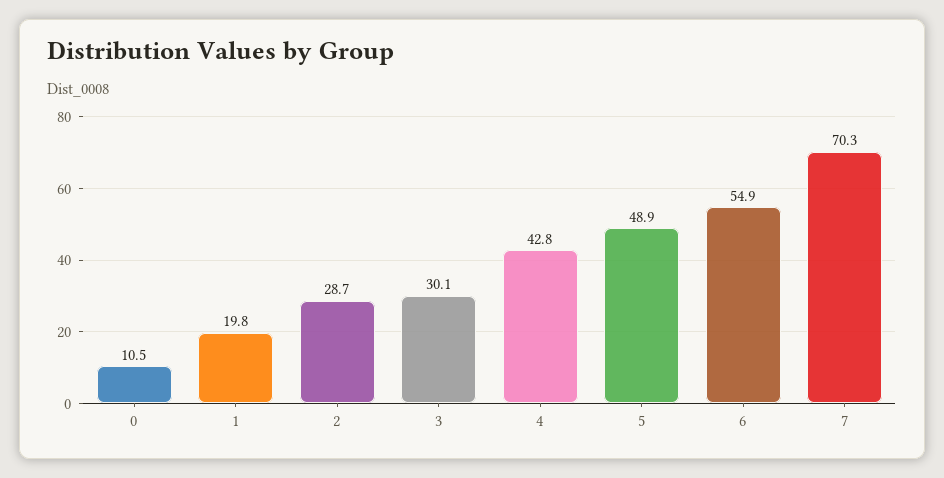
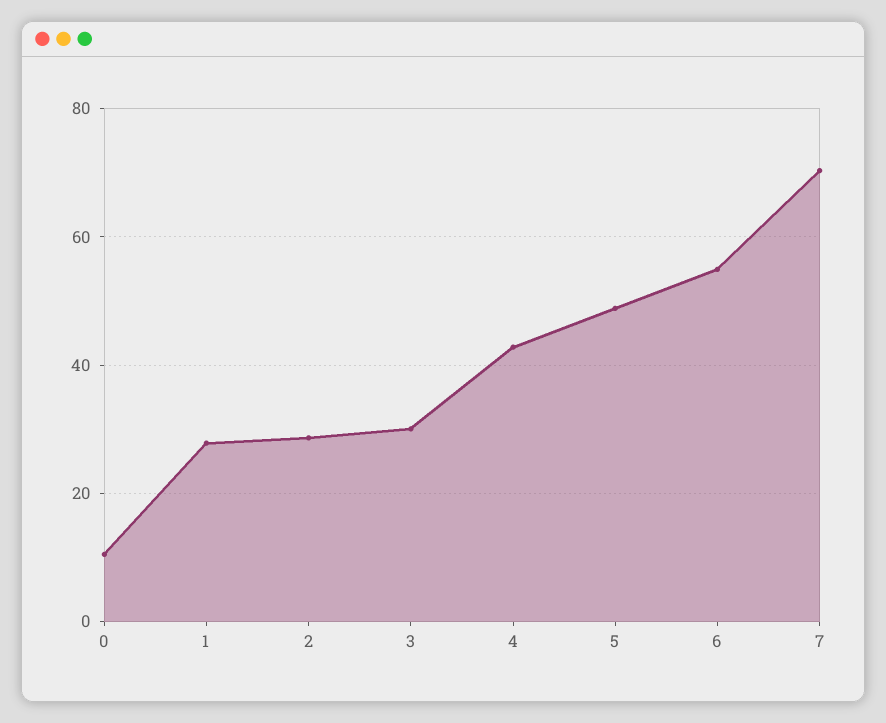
1: 19.8 -> 28

